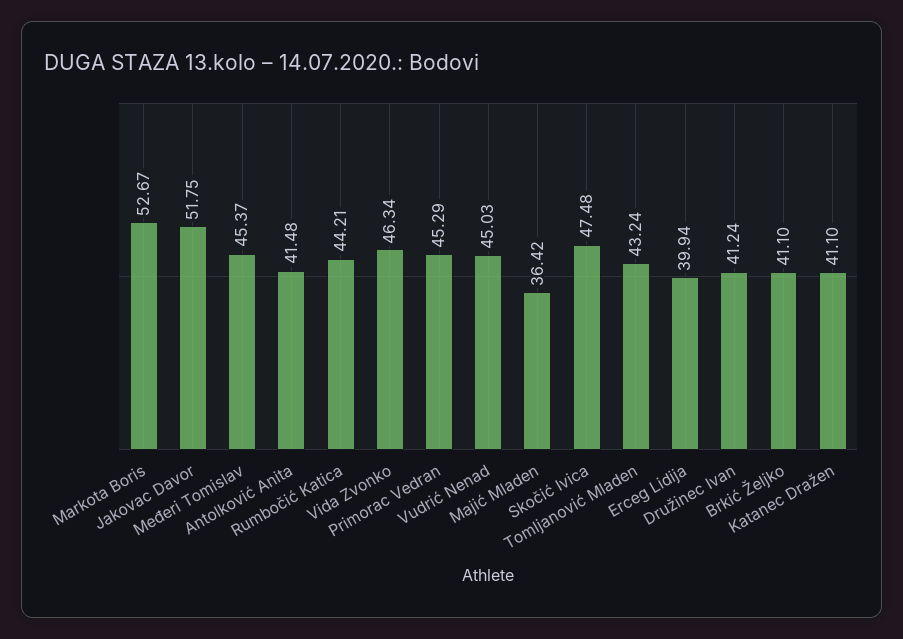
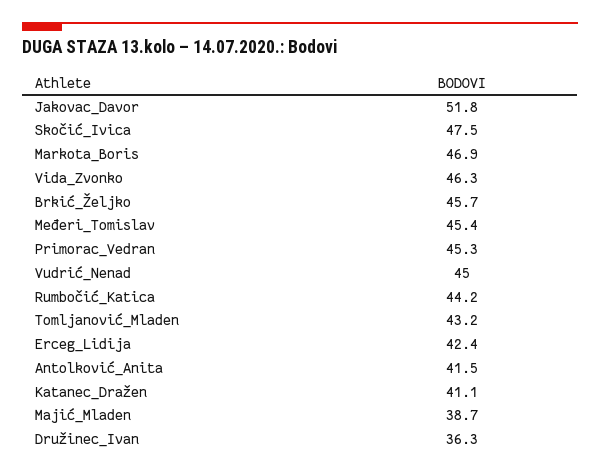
Markota Boris: 52.67 -> 46.9
Majić Mladen: 36.42 -> 38.7
Erceg Lidija: 39.94 -> 42.4
Družinec Ivan: 41.24 -> 36.3
Brkić Željko: 41.1 -> 45.7

